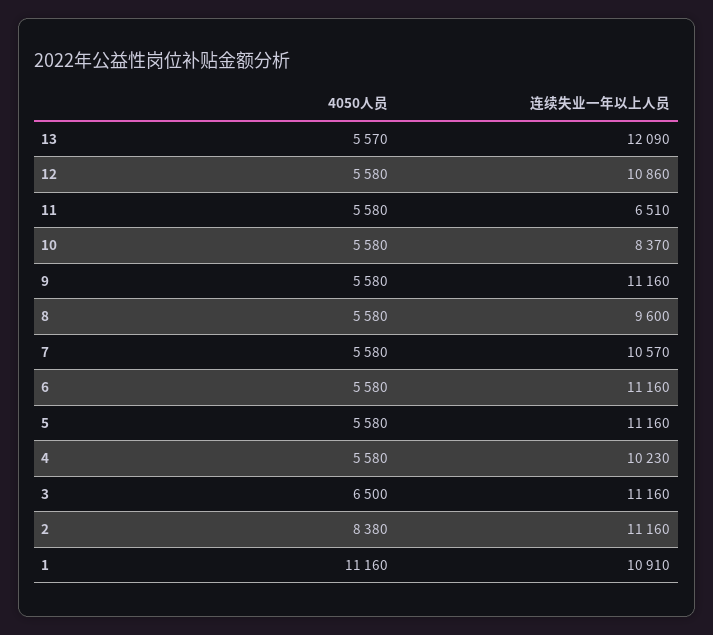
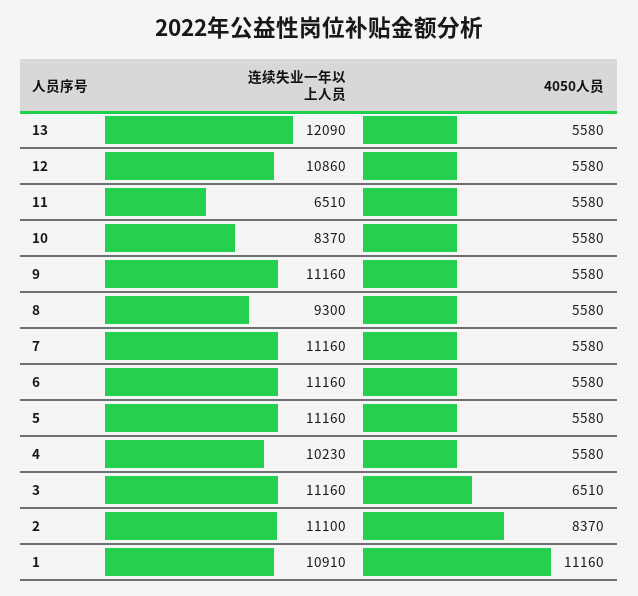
4050人员, 13: 5570 -> 5580
连续失业一年以上人员, 8: 9600 -> 9300
连续失业一年以上人员, 7: 10570 -> 11160
4050人员, 3: 6500 -> 6510
4050人员, 2: 8380 -> 8370
连续失业一年以上人员, 2: 11160 -> 11100

